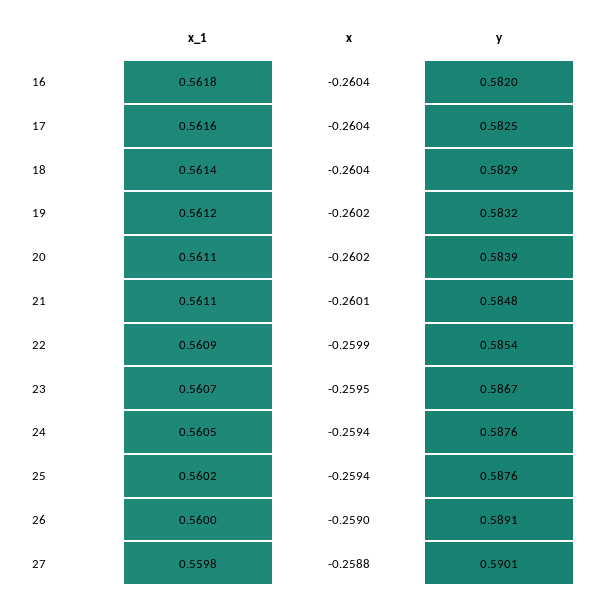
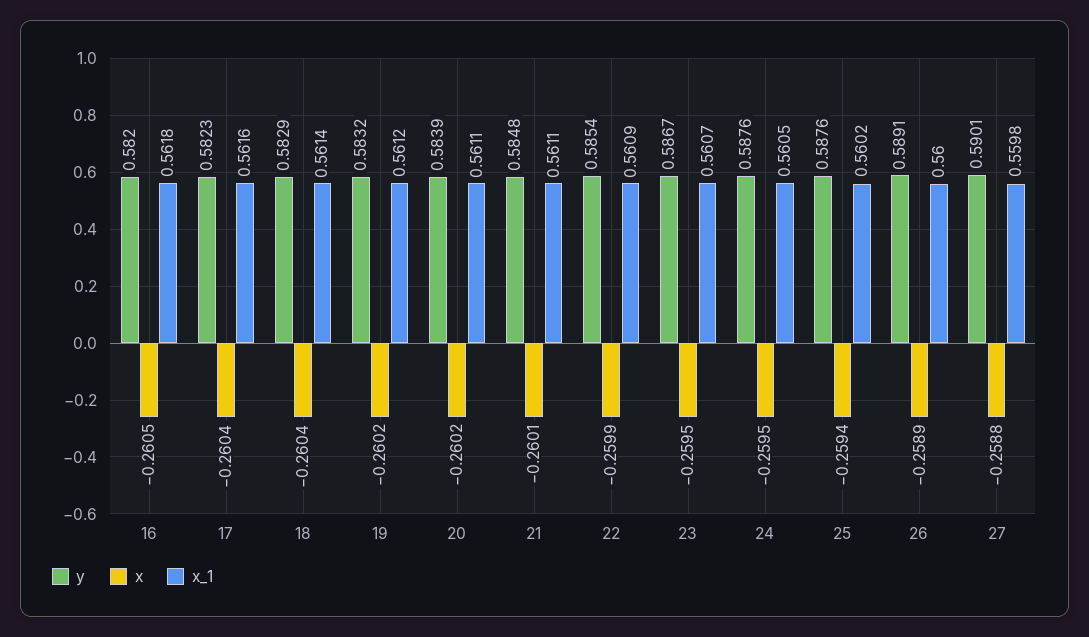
x, 16: -0.2604 -> -0.2605
y, 17: 0.5825 -> 0.5823
x, 24: -0.2594 -> -0.2595
x, 26: -0.259 -> -0.2589

